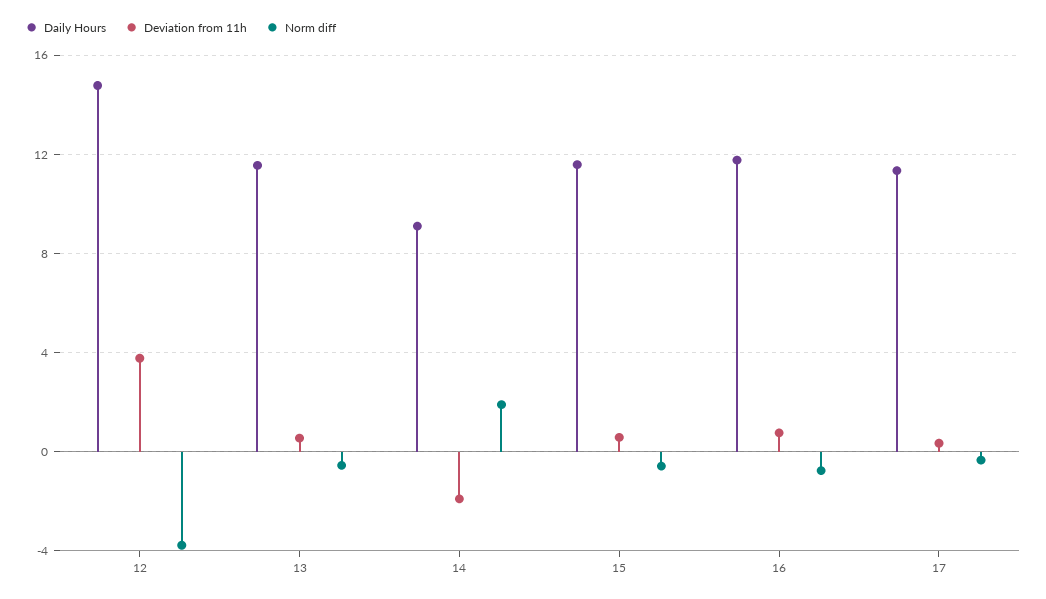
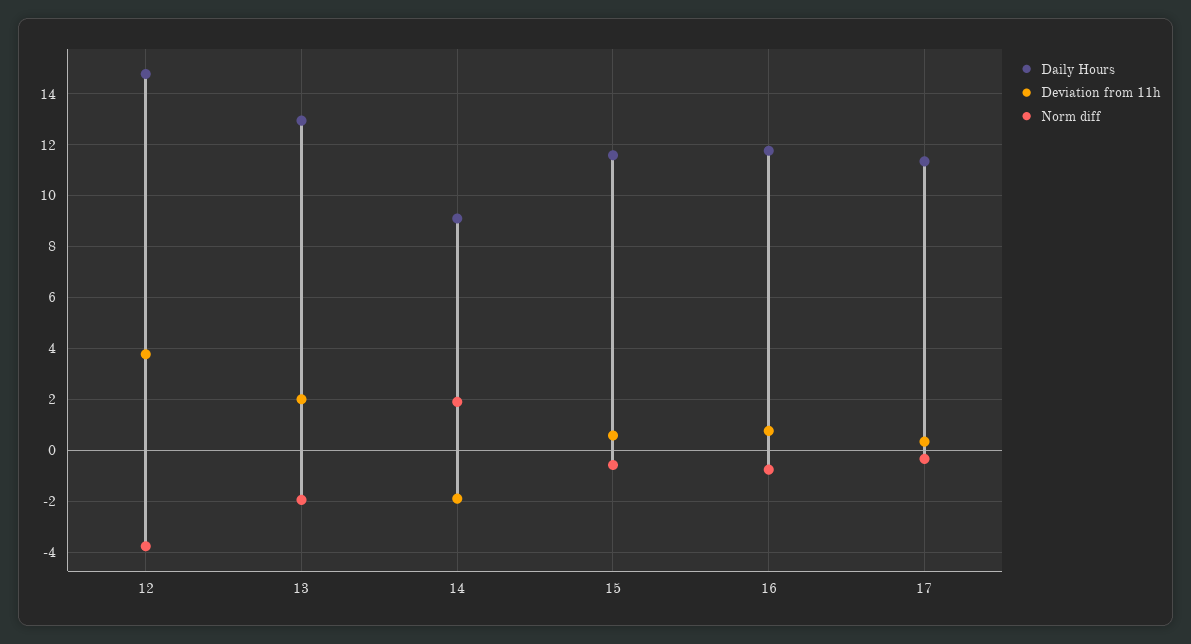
Daily Hours, 13: 11.5 -> 13
Deviation from 11h, 13: 0.5 -> 2
Norm diff, 13: -0.5 -> -2

